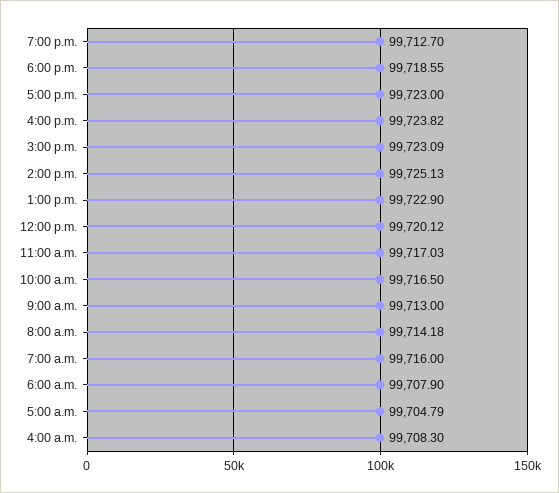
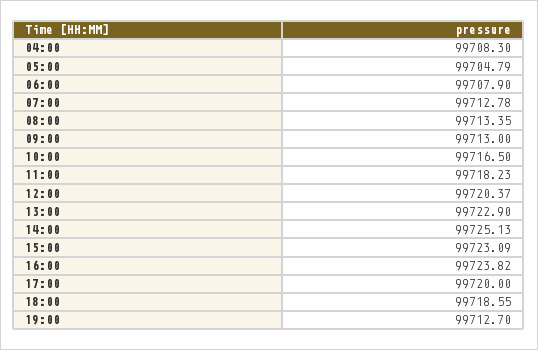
5:00 p.m.: 99723 -> 99720
12:00 p.m.: 99720.12 -> 99720.37
11:00 a.m.: 99717.03 -> 99718.23
8:00 a.m.: 99714.18 -> 99713.35
7:00 a.m.: 99716 -> 99712.78

